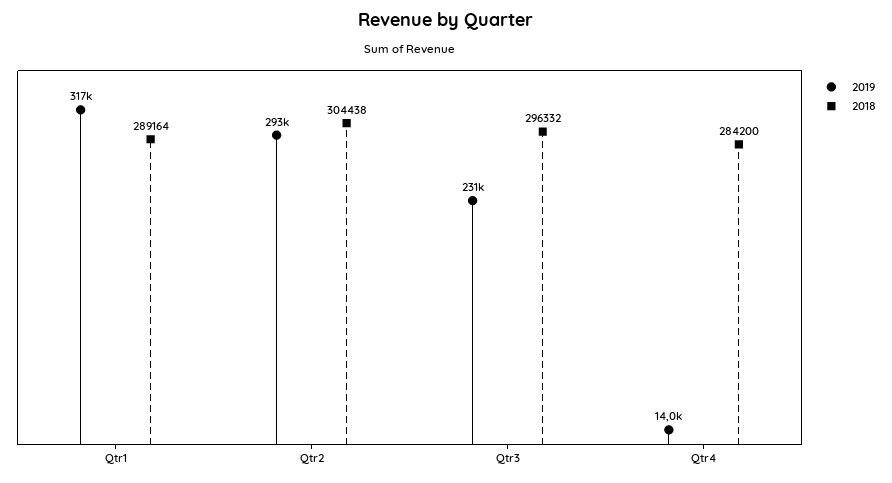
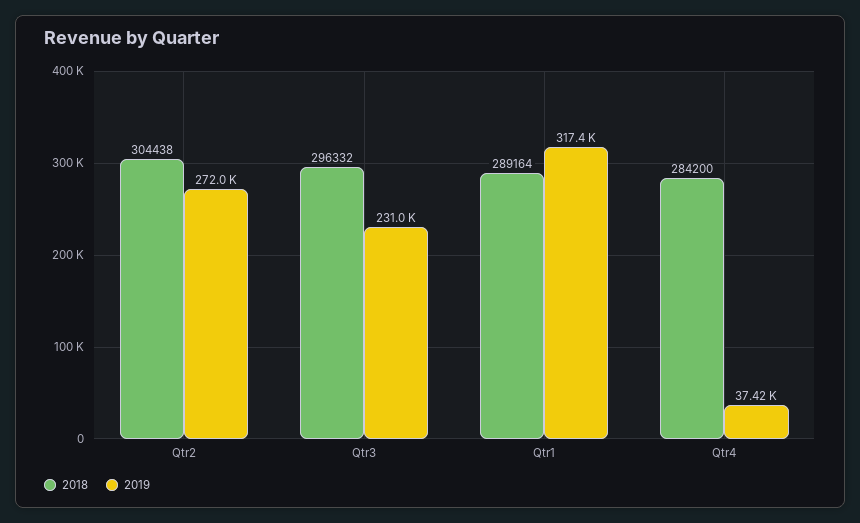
2019, Qtr2: 293000 -> 272000
2019, Qtr4: 14000 -> 37420

